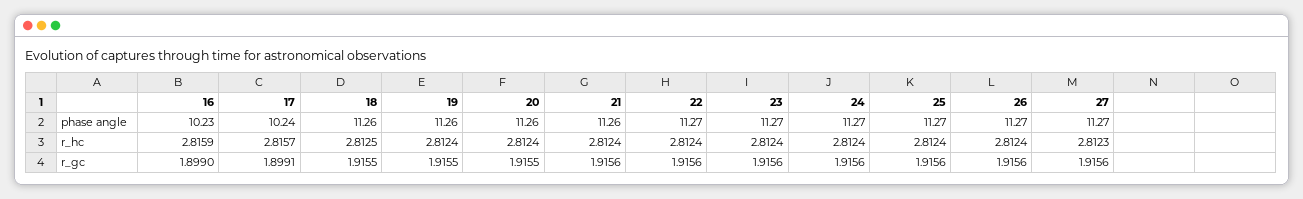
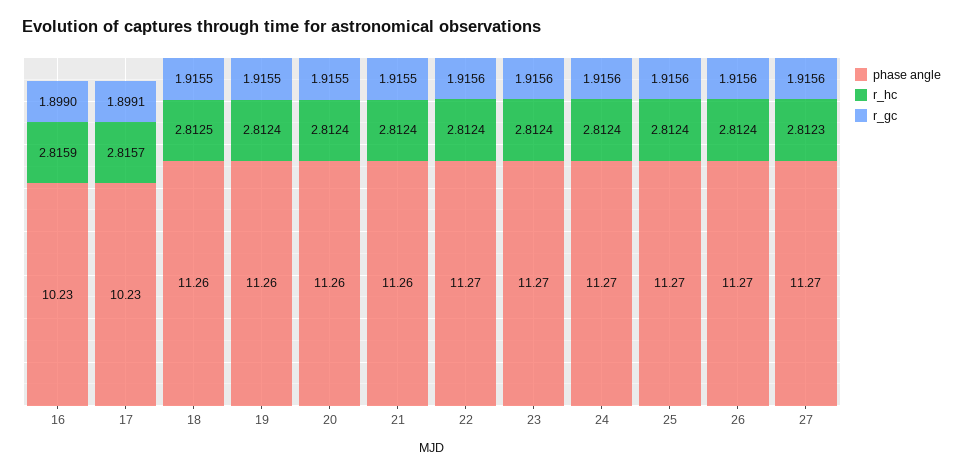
phase angle, 17: 10.24 -> 10.23
r_gc, 21: 1.9156 -> 1.9155

